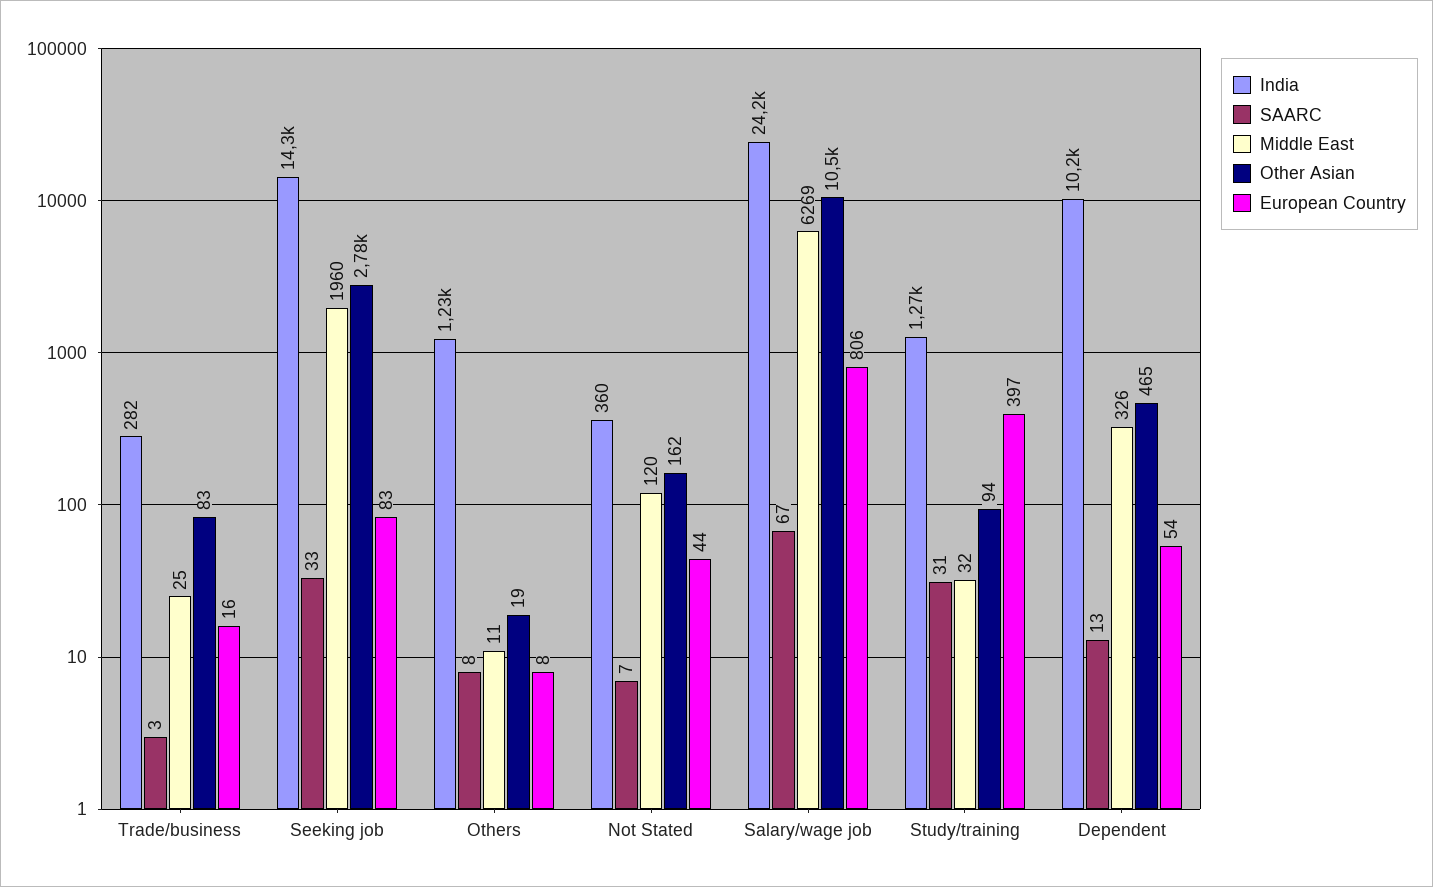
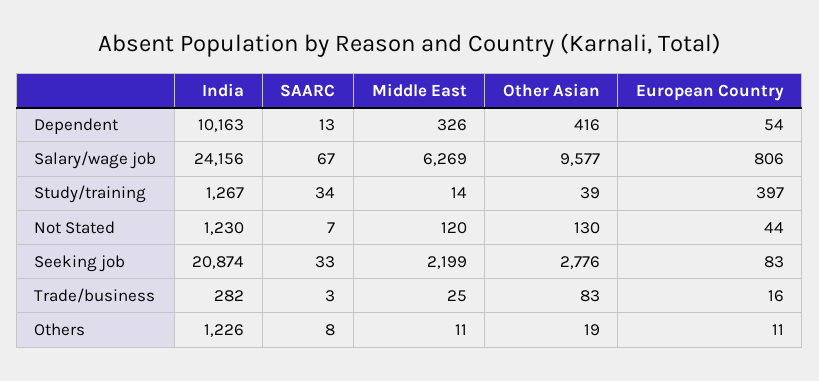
India, Seeking job: 14300 -> 20874
Middle East, Seeking job: 1960 -> 2199
European Country, Others: 8 -> 11
India, Not Stated: 360 -> 1230
Other Asian, Not Stated: 162 -> 130
Other Asian, Salary/wage job: 10500 -> 9577
SAARC, Study/training: 31 -> 34
Middle East, Study/training: 32 -> 14
Other Asian, Study/training: 94 -> 39
Other Asian, Dependent: 465 -> 416

